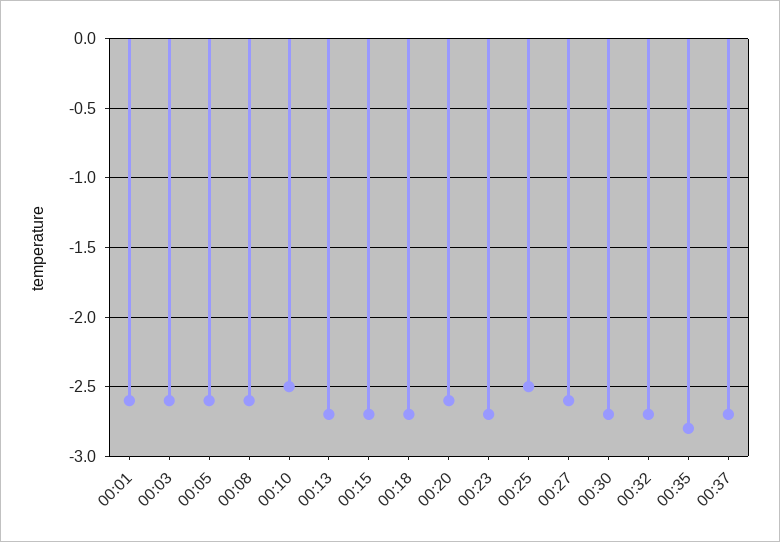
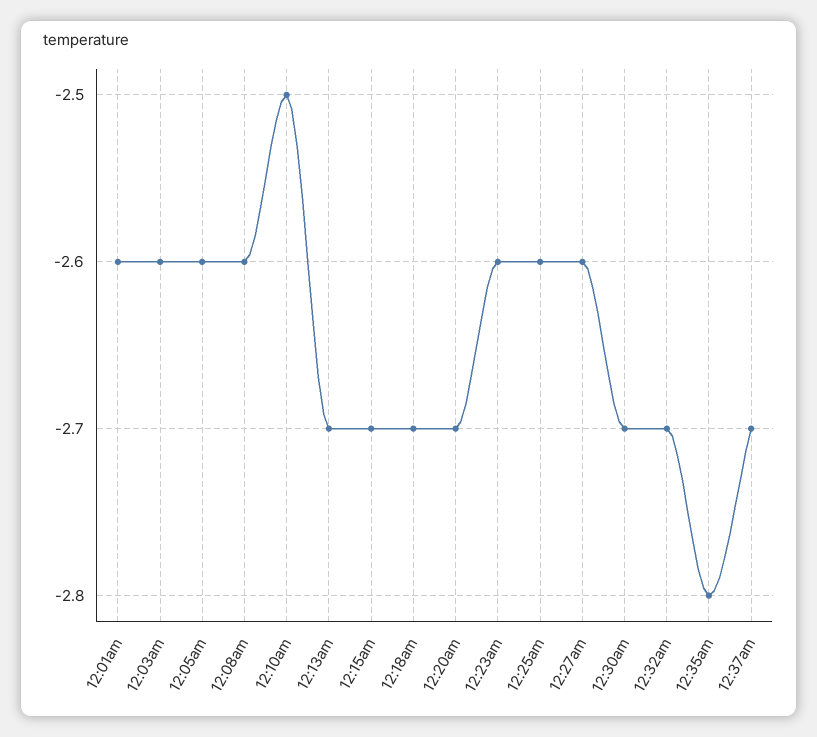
00:20: -2.6 -> -2.7
00:23: -2.7 -> -2.6
00:25: -2.5 -> -2.6

